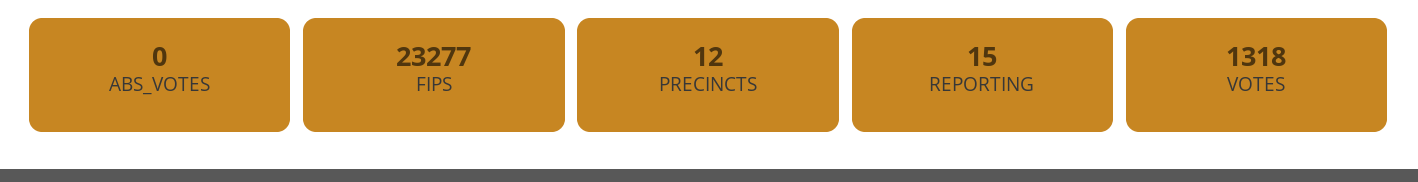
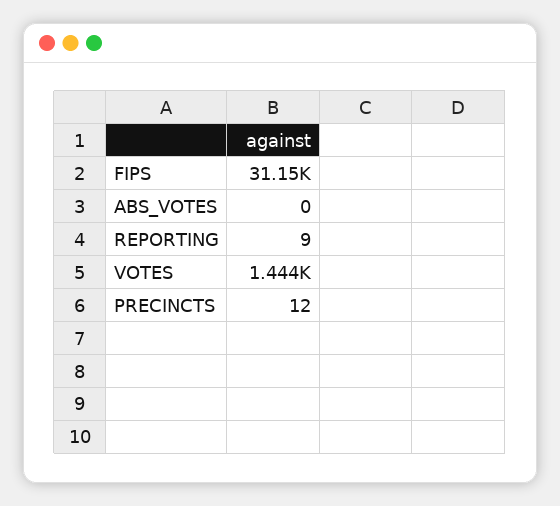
FIPS: 23277 -> 31150
REPORTING: 15 -> 9
VOTES: 1318 -> 1444

